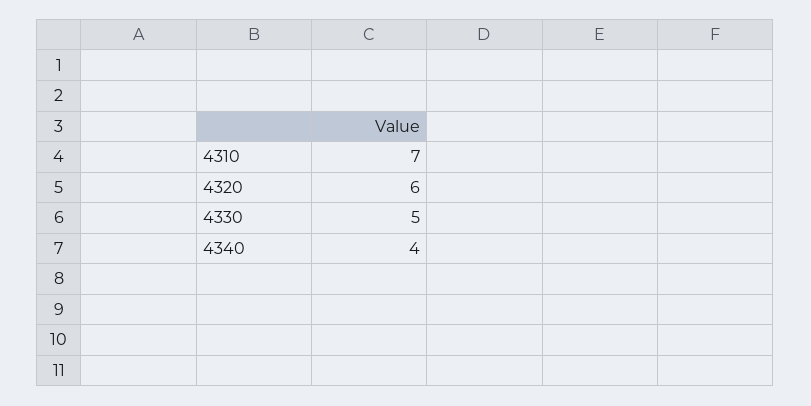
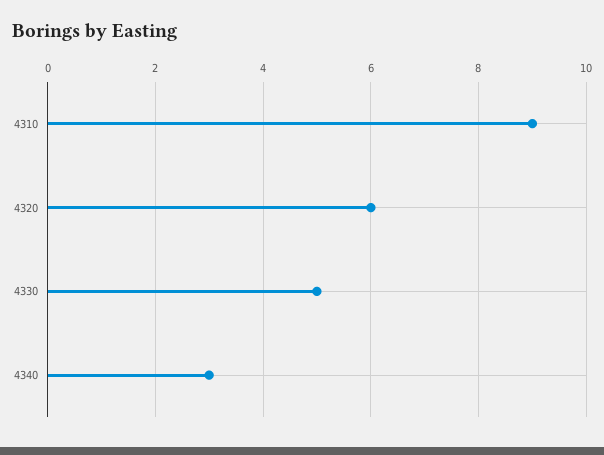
4310: 7 -> 9
4340: 4 -> 3

